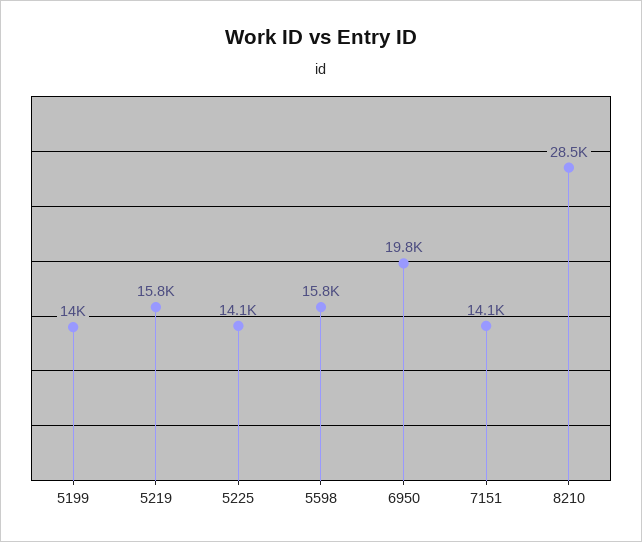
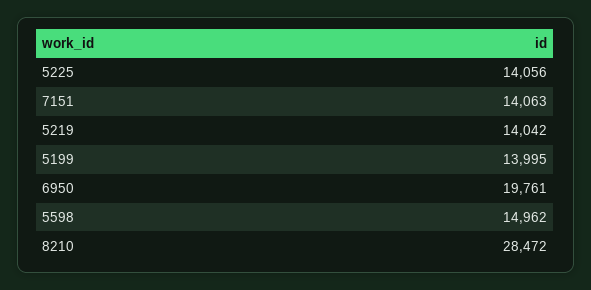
5219: 15800 -> 14042
5598: 15800 -> 14962

